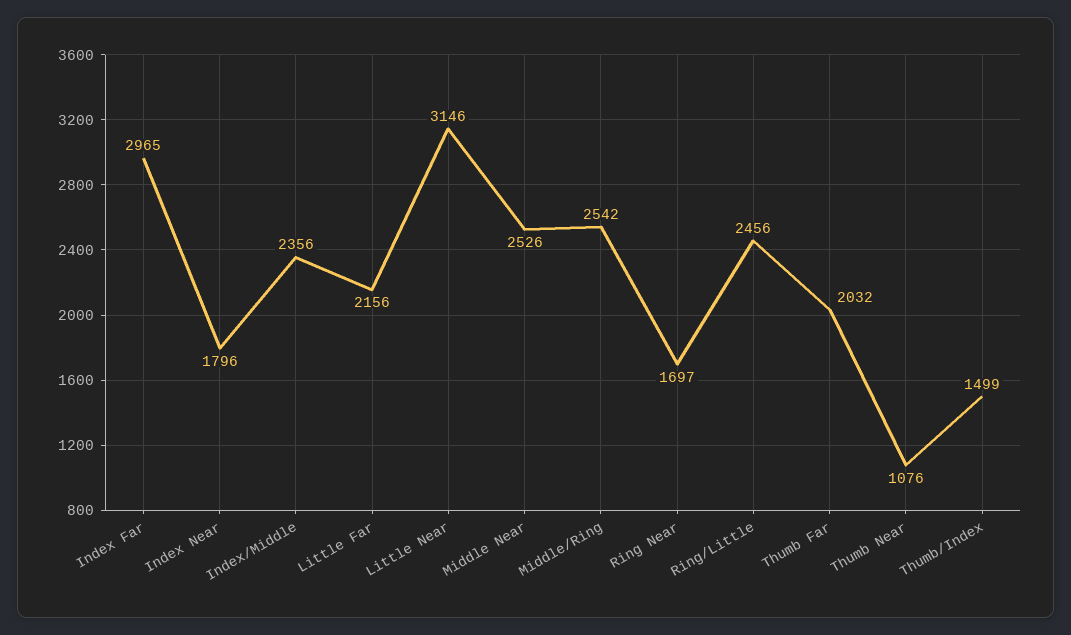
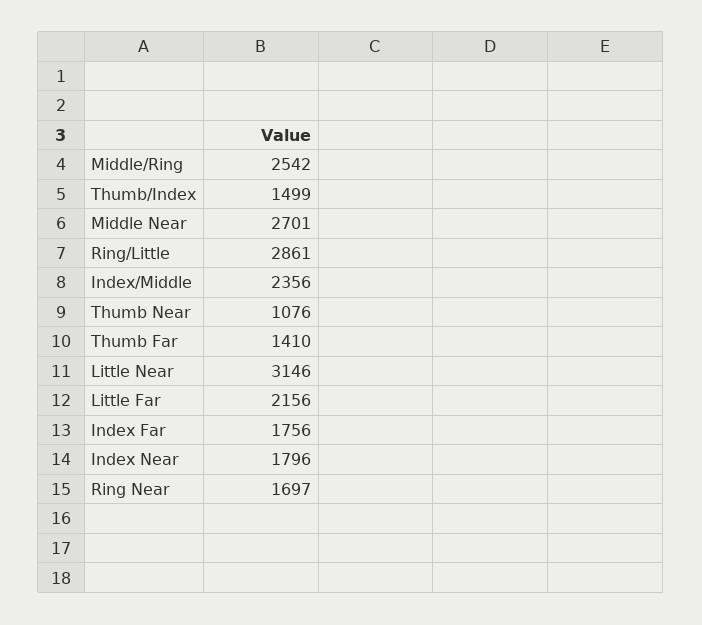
Index Far: 2965 -> 1756
Middle Near: 2526 -> 2701
Ring/Little: 2456 -> 2861
Thumb Far: 2032 -> 1410

